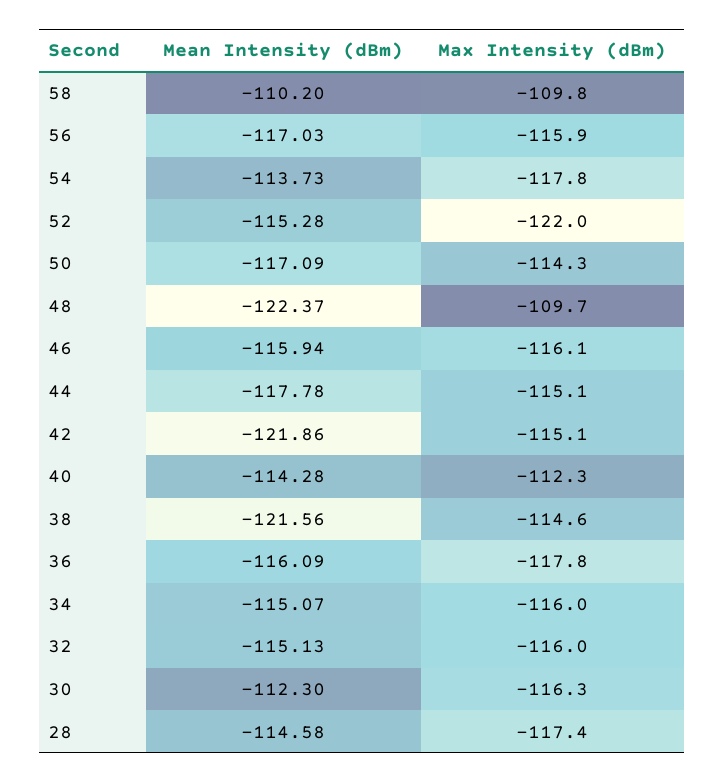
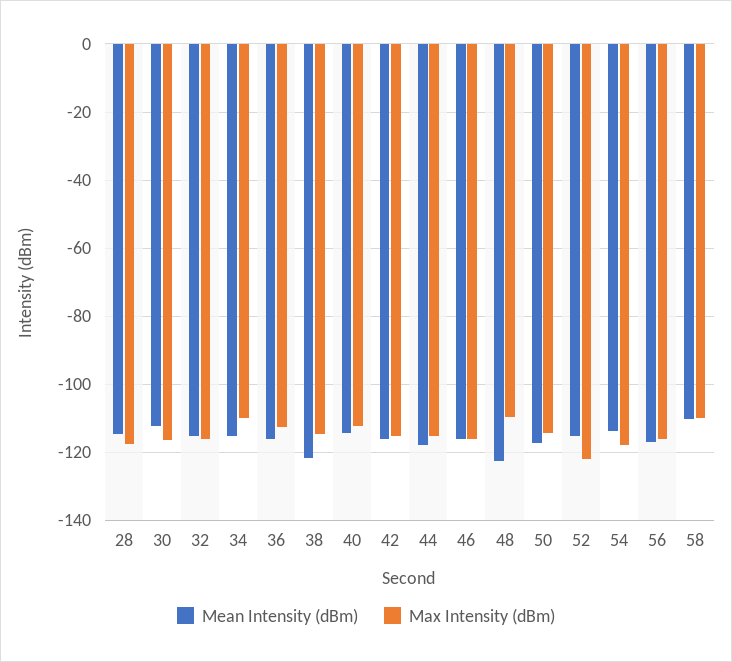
Mean Intensity (dBm), 42: -121.86 -> -116
Max Intensity (dBm), 36: -117.8 -> -112
Max Intensity (dBm), 34: -116 -> -110

